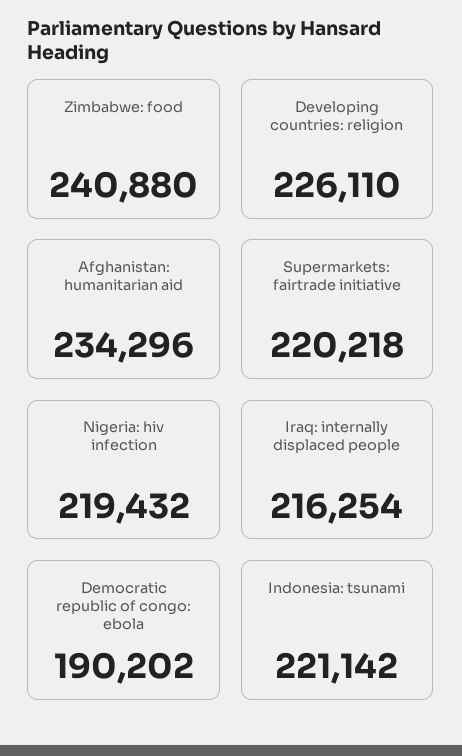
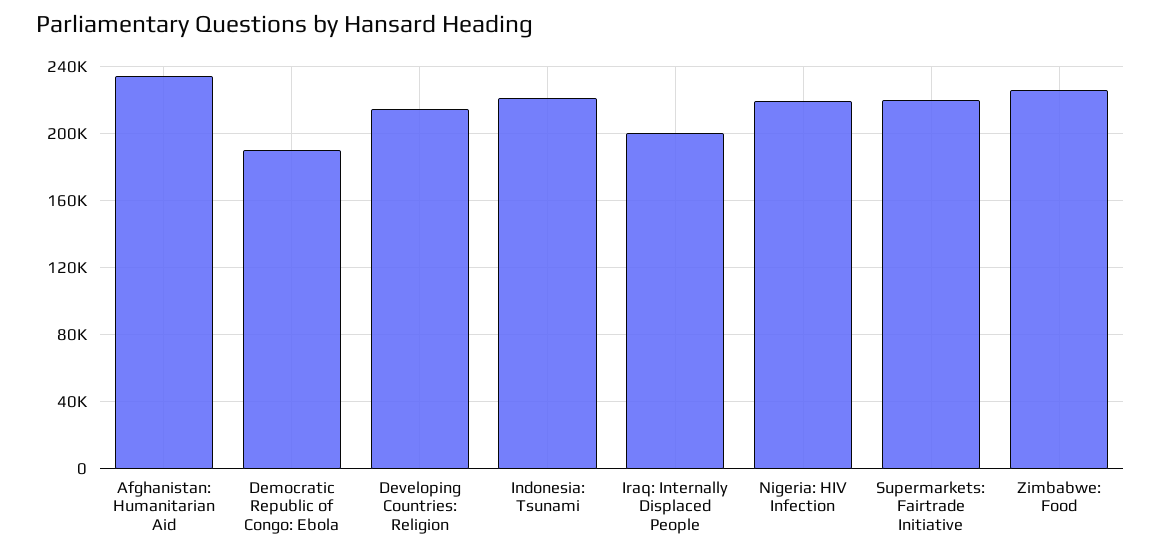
Zimbabwe: food: 240880 -> 225000
Developing countries: religion: 226110 -> 215000
Iraq: internally displaced people: 216254 -> 200000

